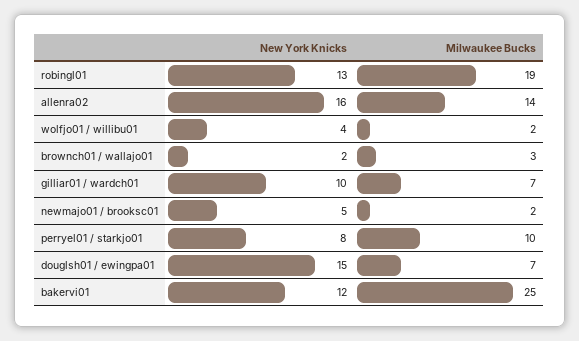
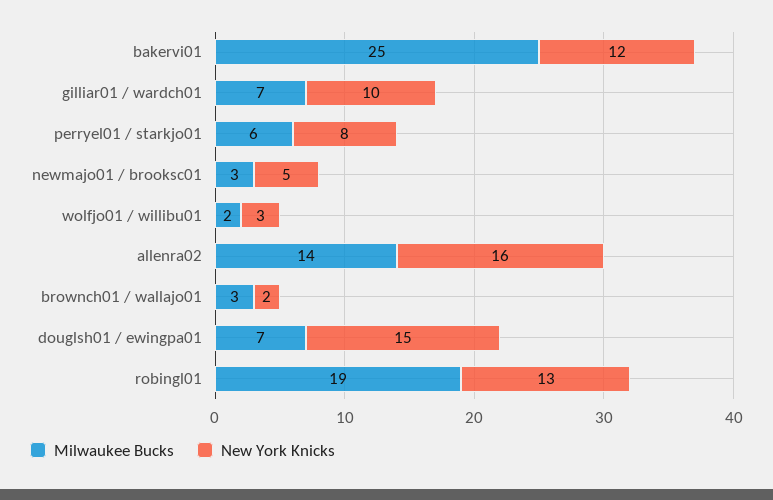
New York Knicks, wolfjo01 / willibu01: 4 -> 3
Milwaukee Bucks, newmajo01 / brooksc01: 2 -> 3
Milwaukee Bucks, perryel01 / starkjo01: 10 -> 6

